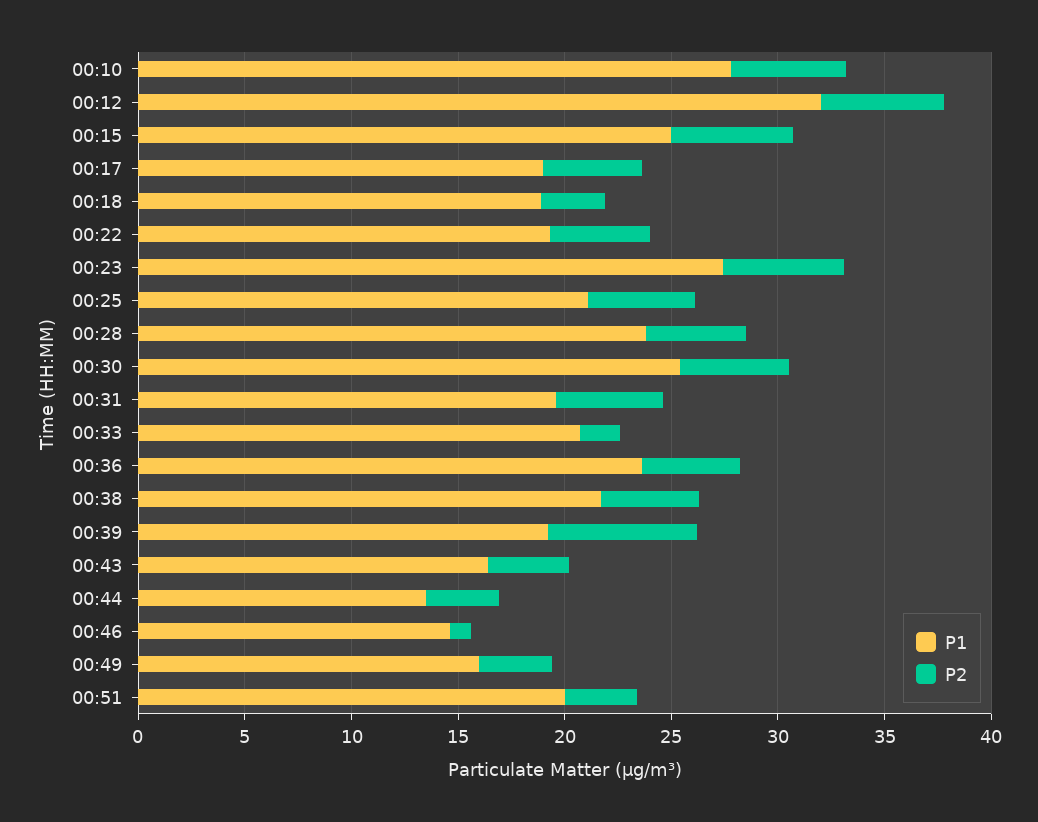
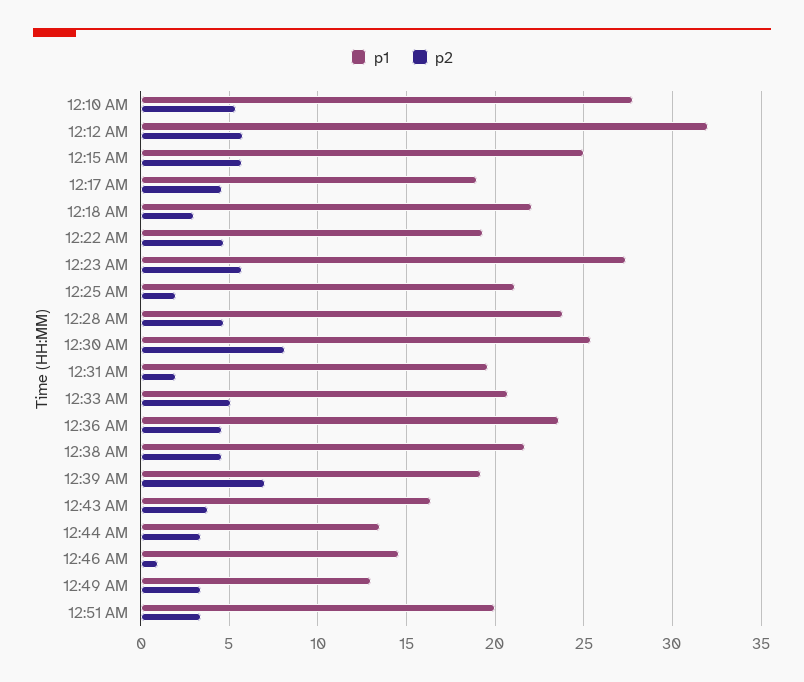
P1, 00:18: 19 -> 22
P2, 00:25: 5 -> 2
P2, 00:30: 5 -> 8
P2, 00:31: 5 -> 2
P2, 00:33: 2 -> 5
P1, 00:49: 16 -> 13

